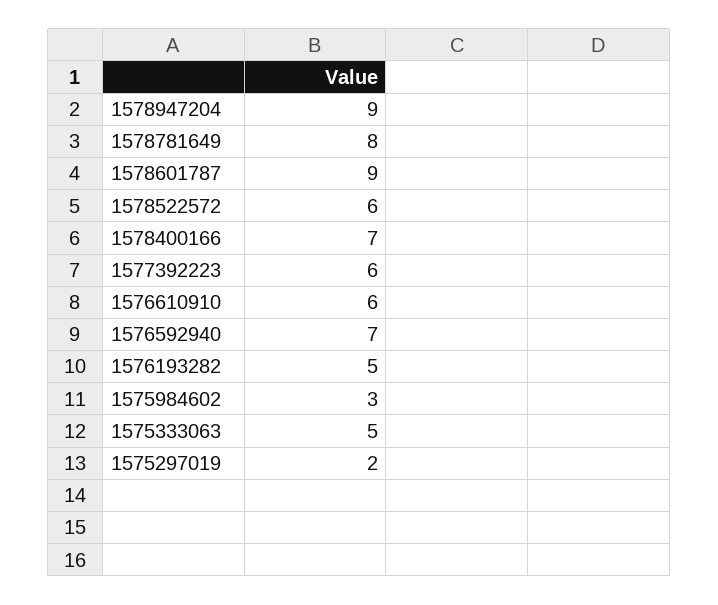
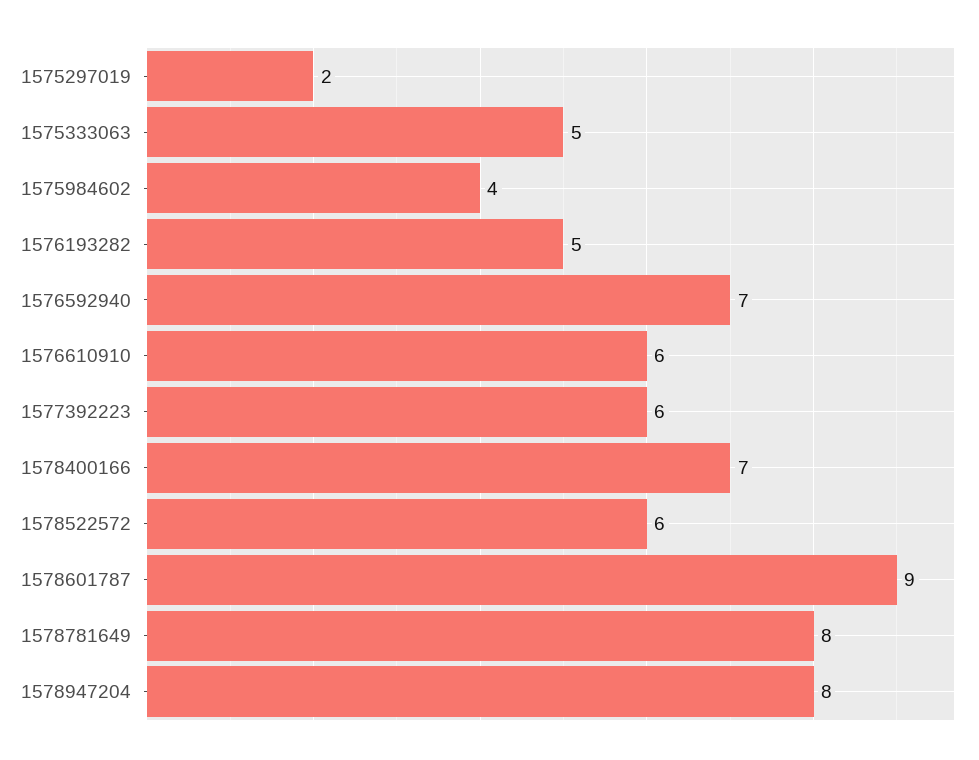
1578947204: 9 -> 8
1575984602: 3 -> 4

